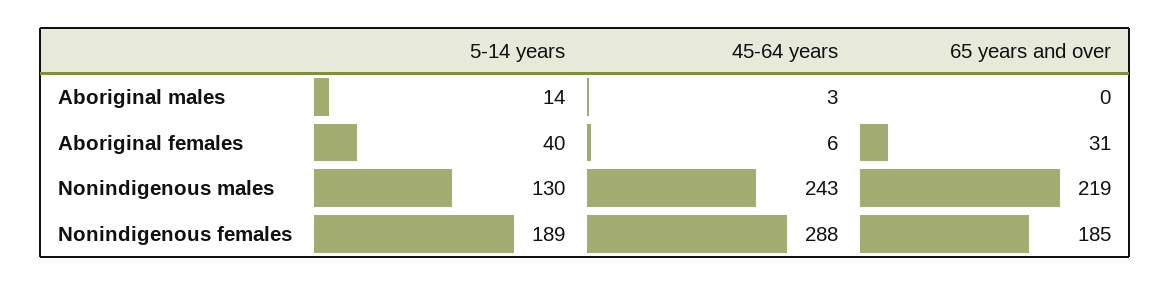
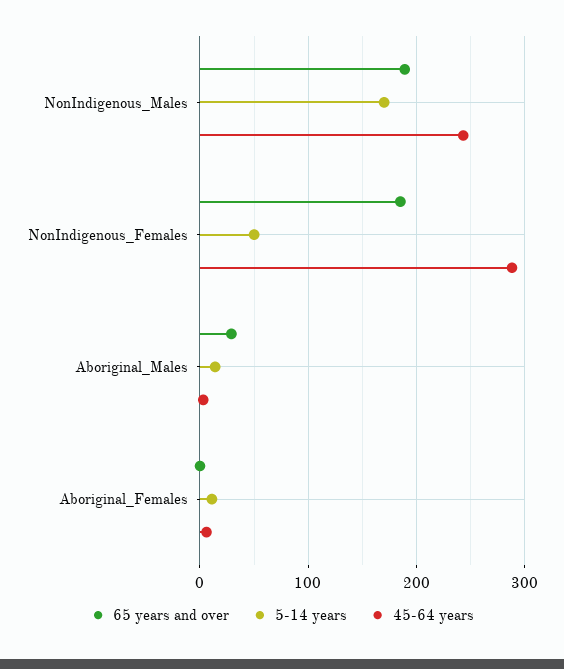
65 years and over, Aboriginal males: 0 -> 30
5-14 years, Aboriginal females: 40 -> 10
65 years and over, Aboriginal females: 31 -> 0
5-14 years, Nonindigenous males: 130 -> 170
65 years and over, Nonindigenous males: 219 -> 190
5-14 years, Nonindigenous females: 189 -> 50

